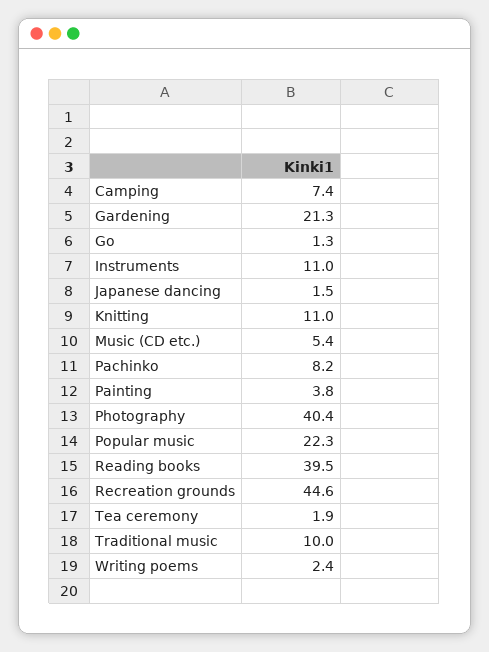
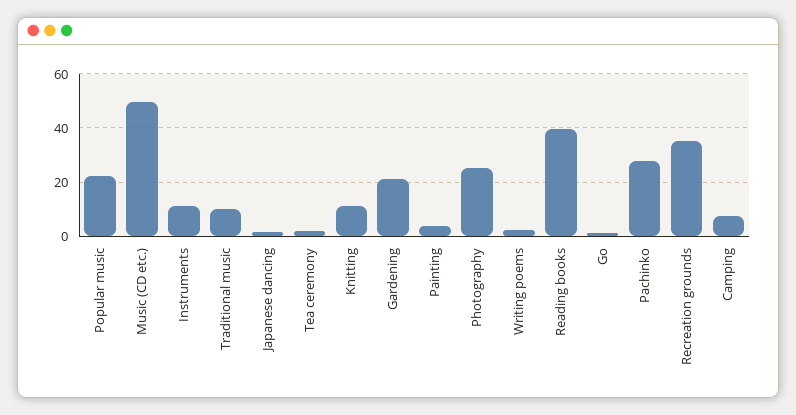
Music (CD etc.): 5.4 -> 50
Pachinko: 8.2 -> 27.5
Photography: 40.4 -> 25
Recreation grounds: 44.6 -> 35

